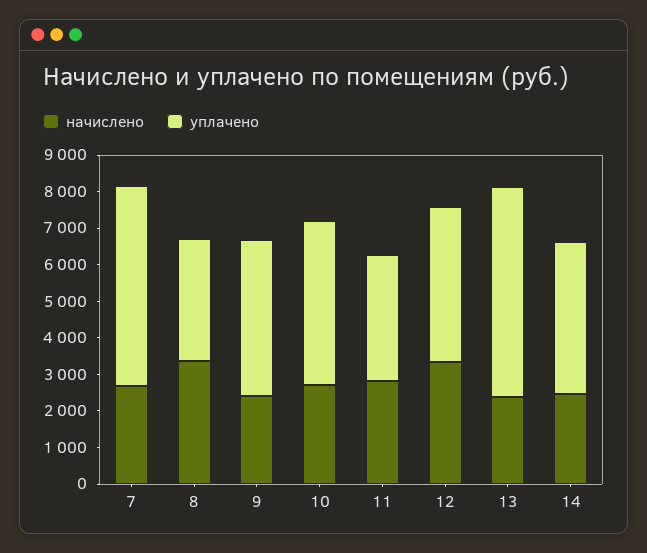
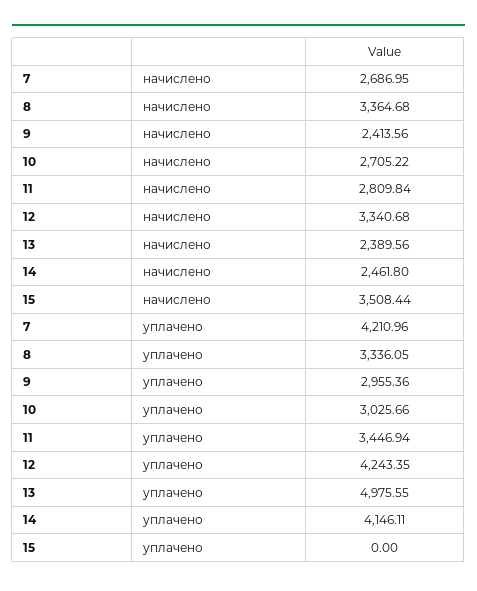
уплачено, 7: 5500 -> 4210.96
уплачено, 9: 4250 -> 2955.36
уплачено, 10: 4500 -> 3025.66
уплачено, 13: 5750 -> 4975.55
начислено, 15: none -> 3508.44
уплачено, 15: none -> 0

